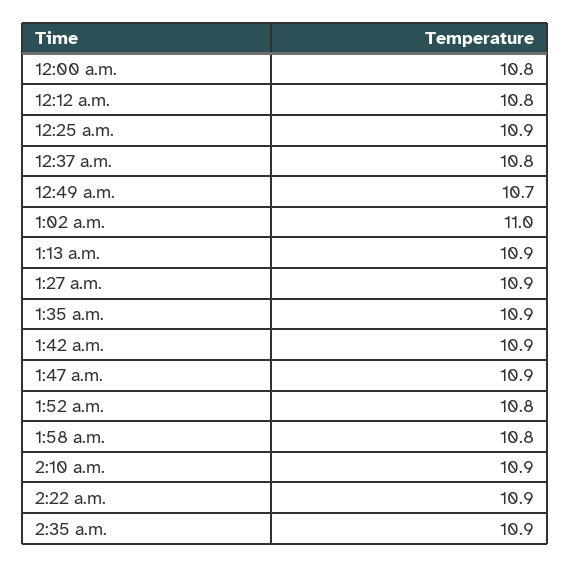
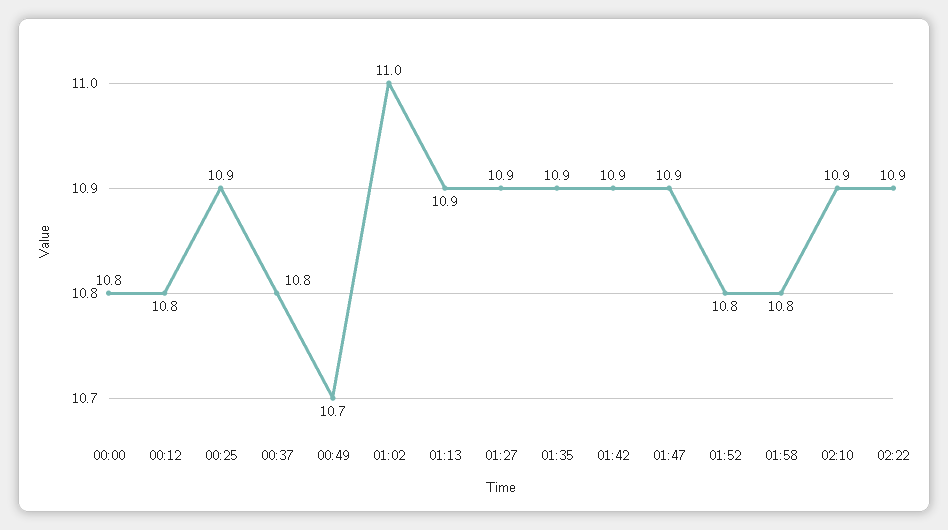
2:35 a.m.: 10.9 -> none

